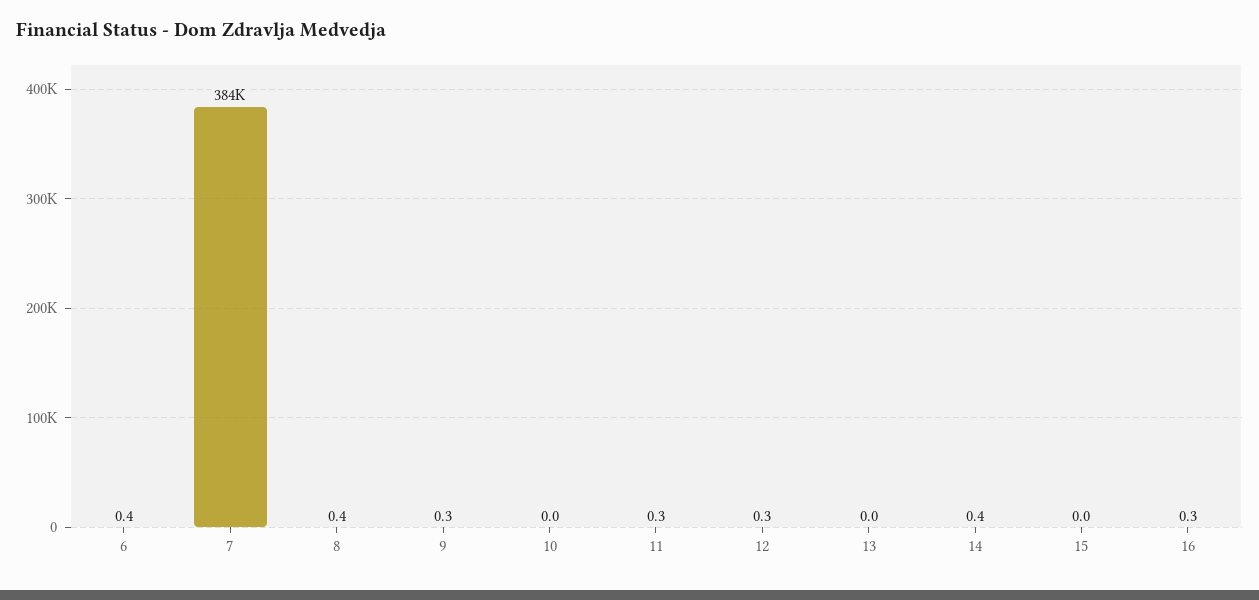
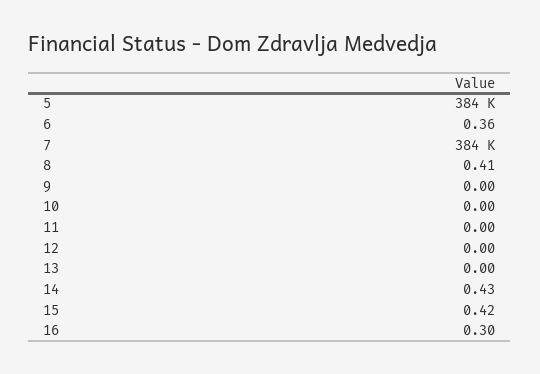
9: 0.3 -> 0
11: 0.3 -> 0
12: 0.3 -> 0
15: 0 -> 0.42
5: none -> 384000

